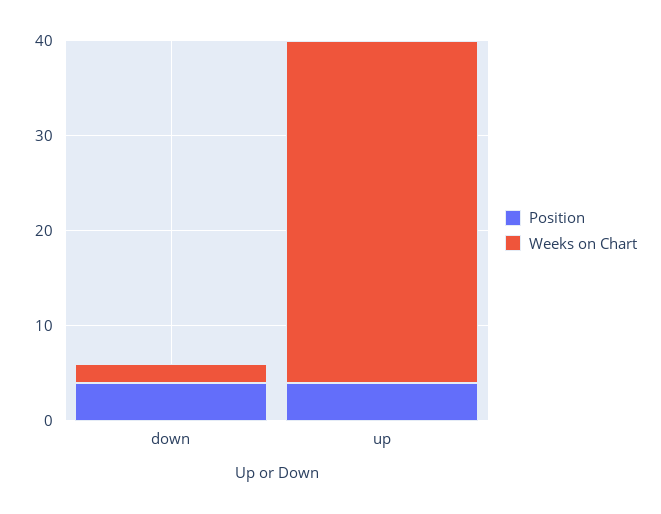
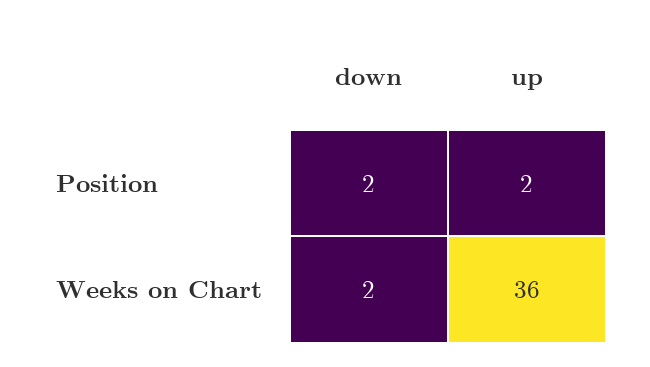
Position, down: 4 -> 2
Position, up: 4 -> 2

